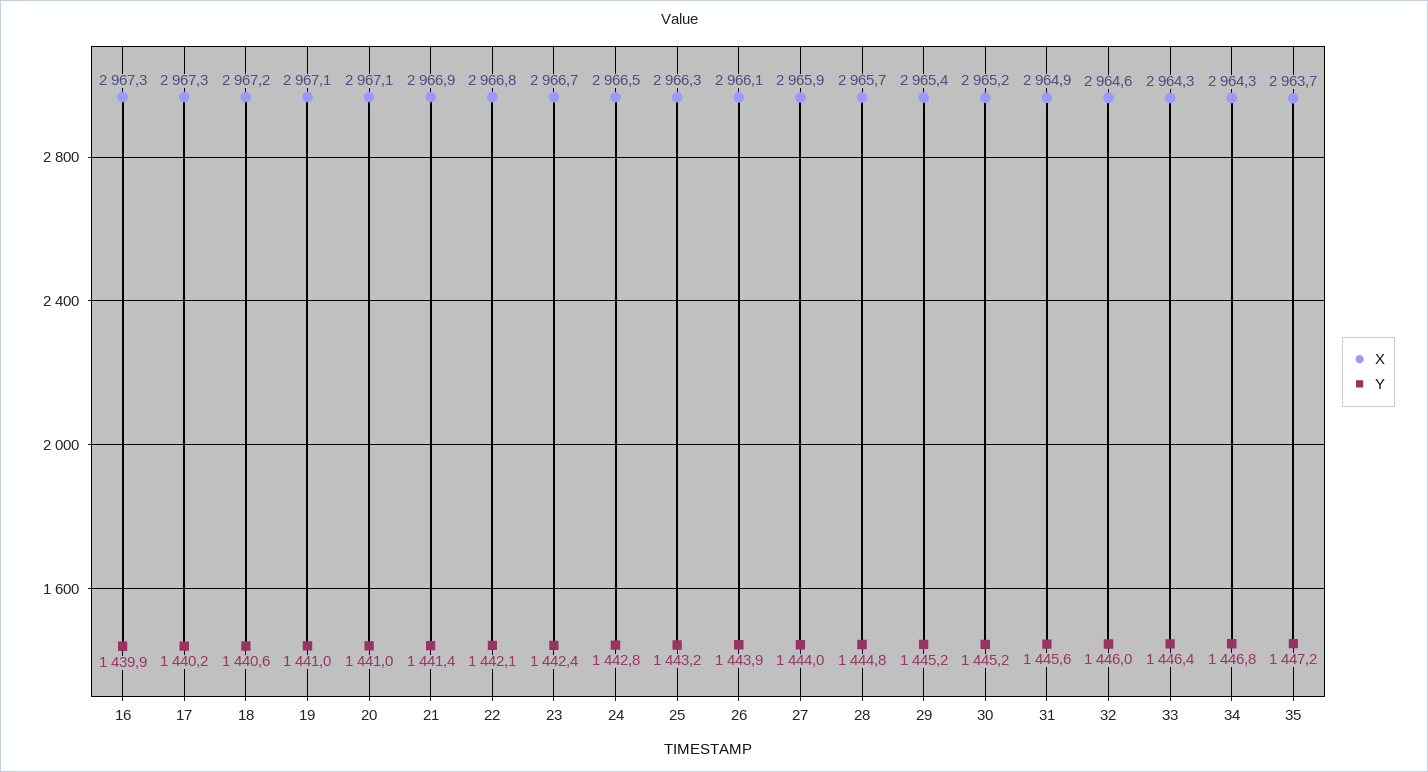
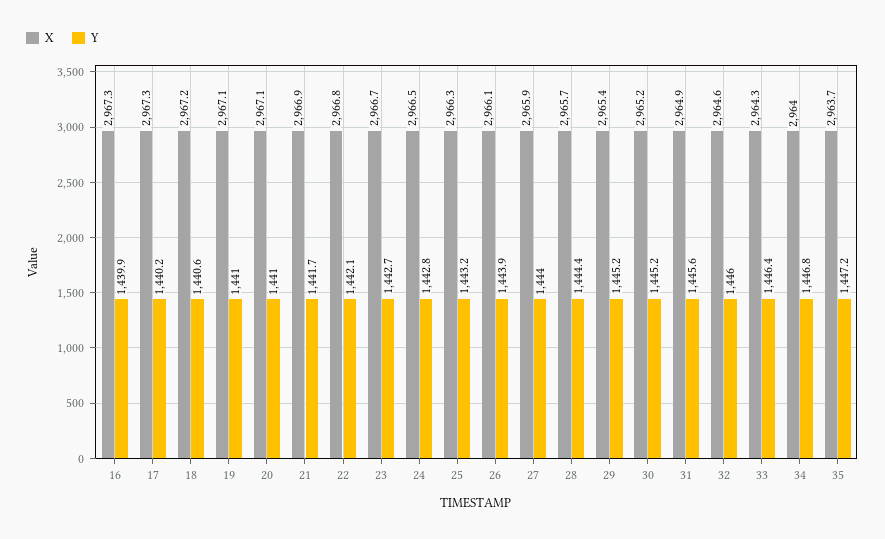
Y, 21: 1441.4 -> 1441.7
Y, 23: 1442.4 -> 1442.7
Y, 28: 1444.8 -> 1444.4
X, 34: 2964.3 -> 2964

